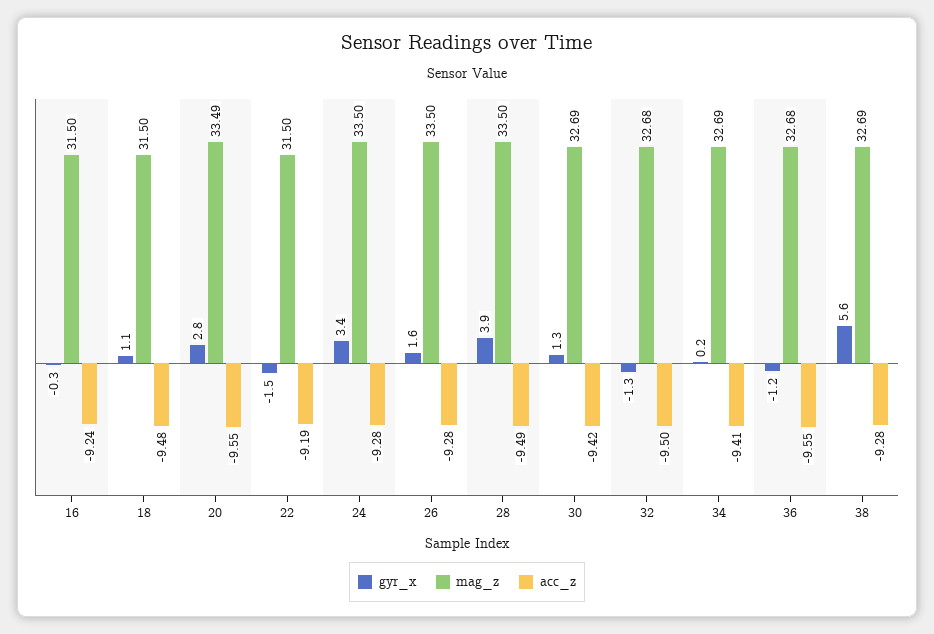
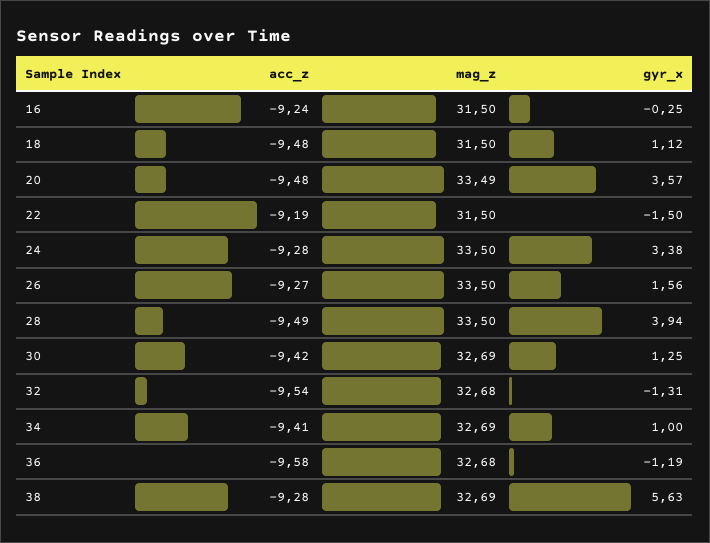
gyr_x, 20: 2.8 -> 3.57
acc_z, 20: -9.55 -> -9.48
acc_z, 26: -9.28 -> -9.27
acc_z, 32: -9.5 -> -9.54
gyr_x, 34: 0.2 -> 1
acc_z, 36: -9.55 -> -9.58

